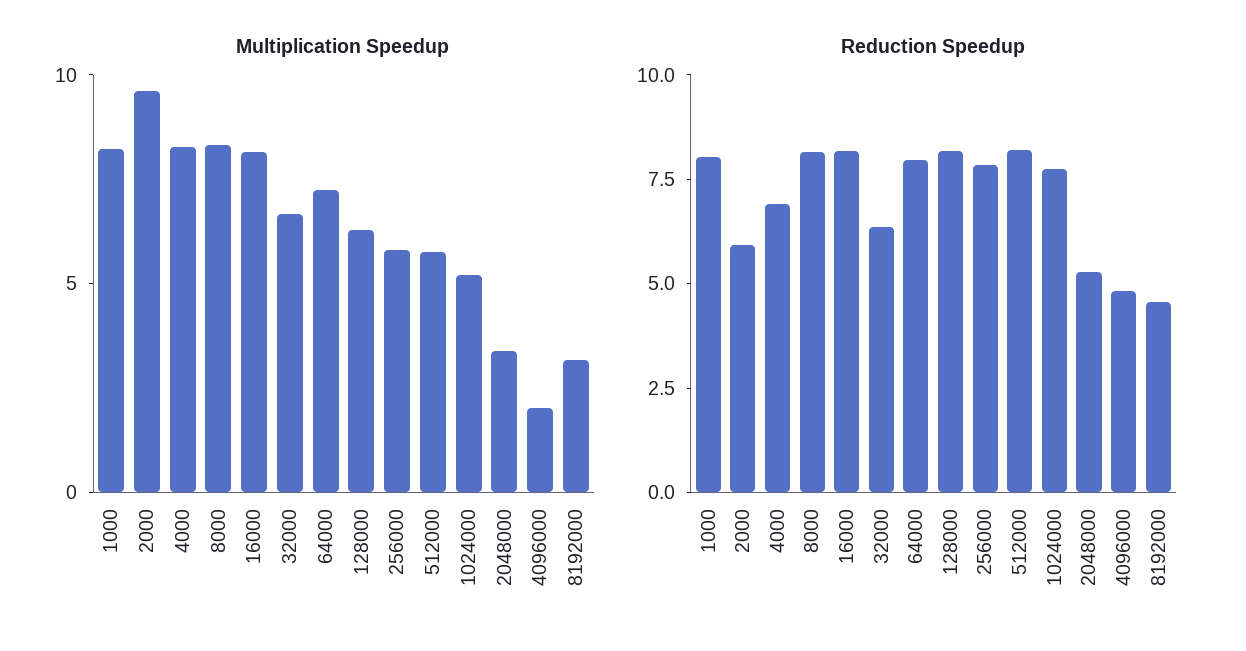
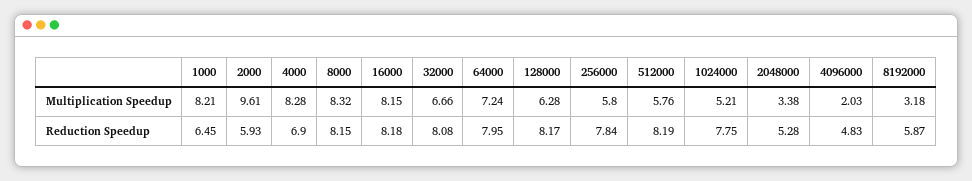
Reduction Speedup, 1000: 8 -> 6.45
Reduction Speedup, 32000: 6.5 -> 8.08
Reduction Speedup, 8192000: 4.5 -> 5.87

